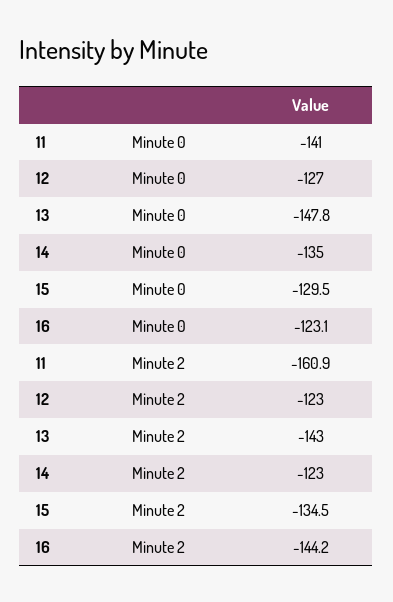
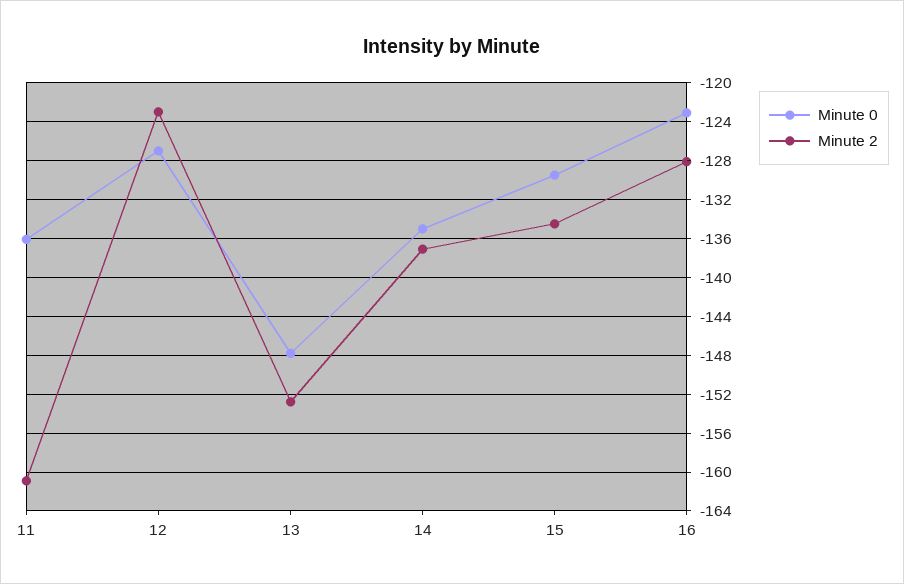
Minute 0, 11: -141 -> -136
Minute 2, 13: -143 -> -153
Minute 2, 14: -123 -> -137
Minute 2, 16: -144.2 -> -128

